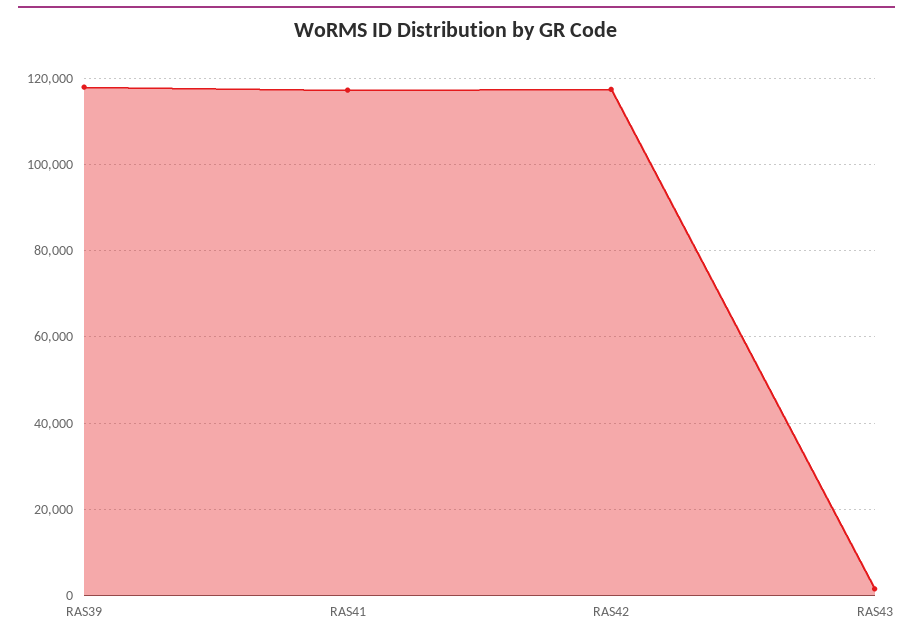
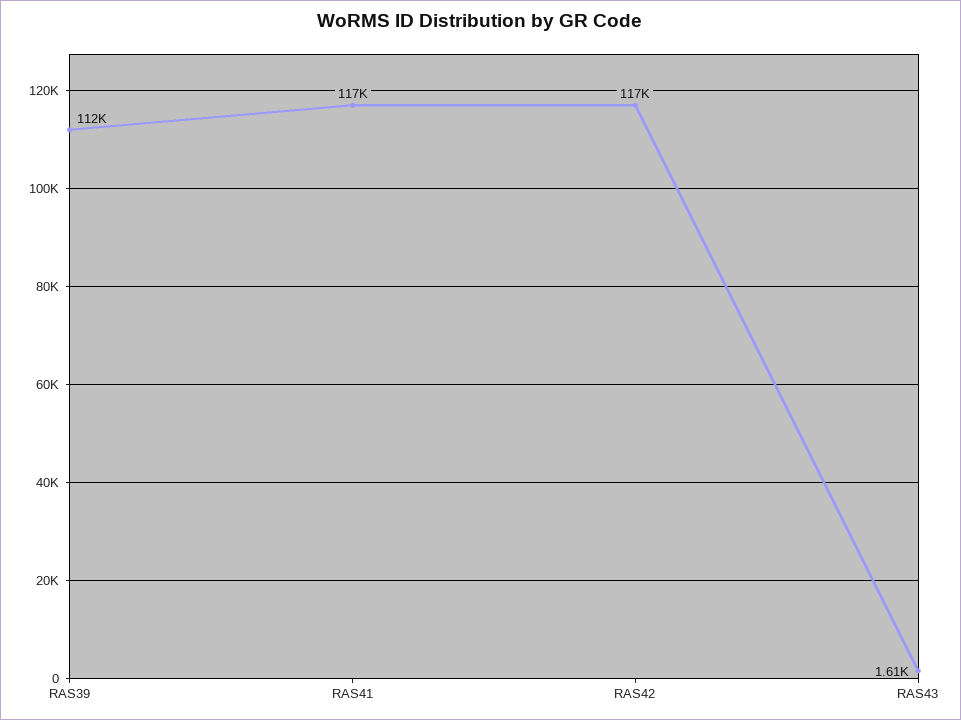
RAS39: 118000 -> 112000

